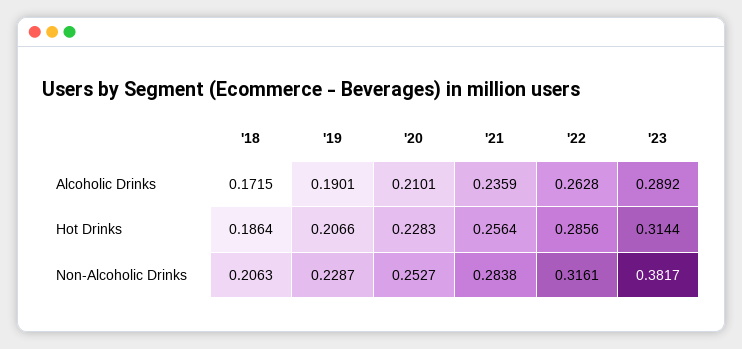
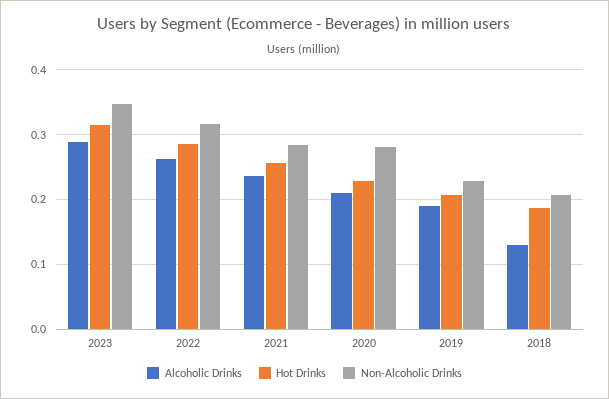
Alcoholic Drinks, '18: 0.1715 -> 0.13
Non-Alcoholic Drinks, '20: 0.2527 -> 0.28
Non-Alcoholic Drinks, '23: 0.3817 -> 0.35

